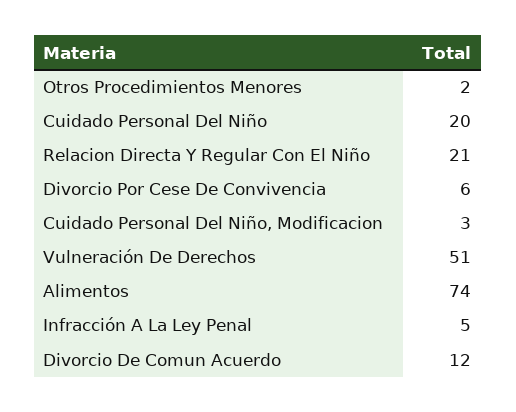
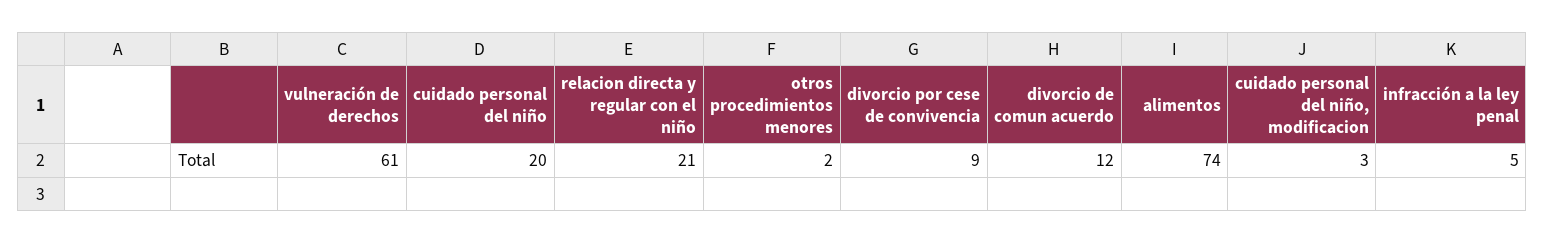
Divorcio Por Cese De Convivencia: 6 -> 9
Vulneración De Derechos: 51 -> 61

